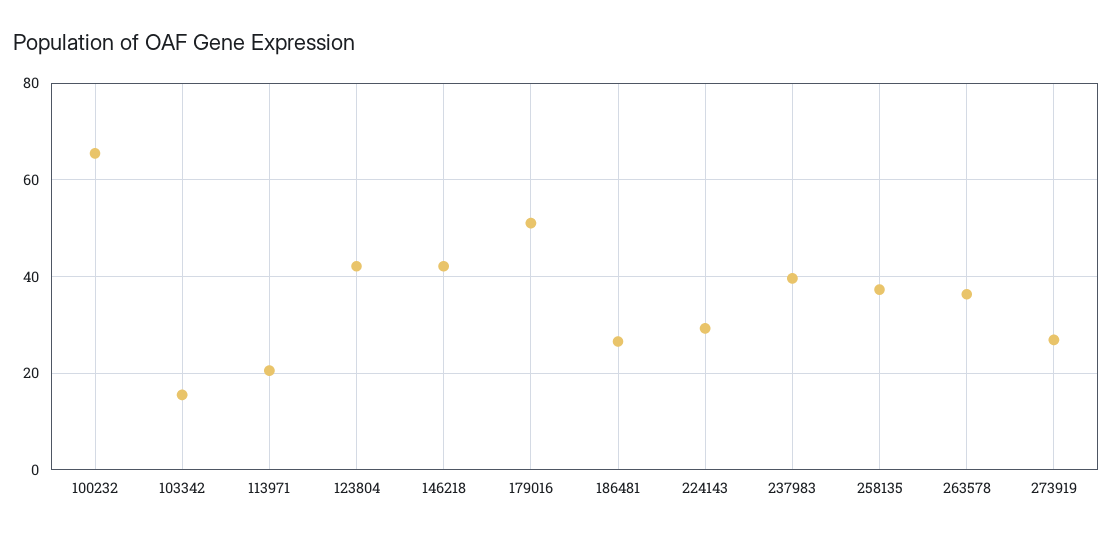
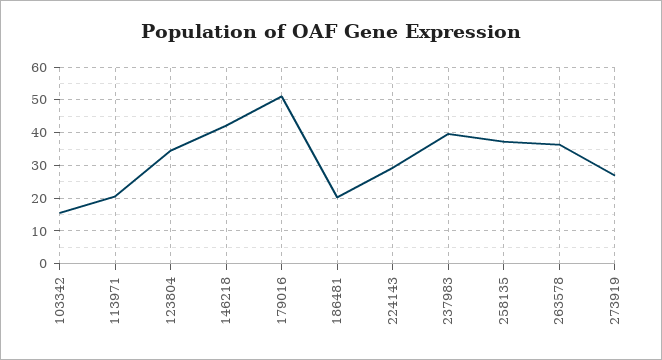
100232: 66 -> none
123804: 42 -> 34
186481: 26 -> 20

